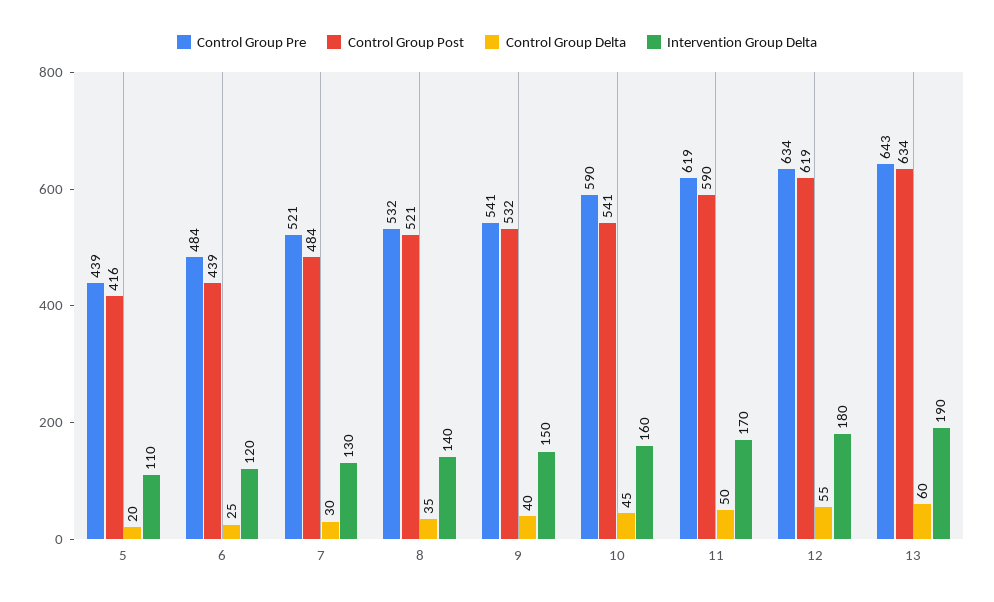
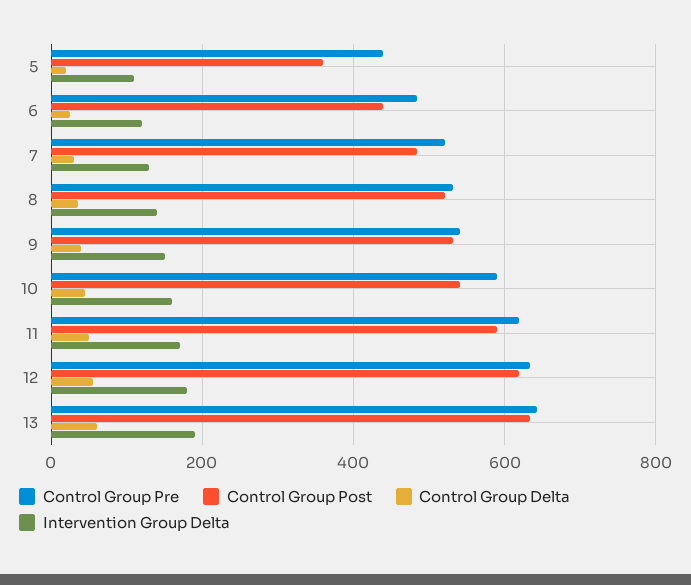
Control Group Post, 5: 416 -> 360

